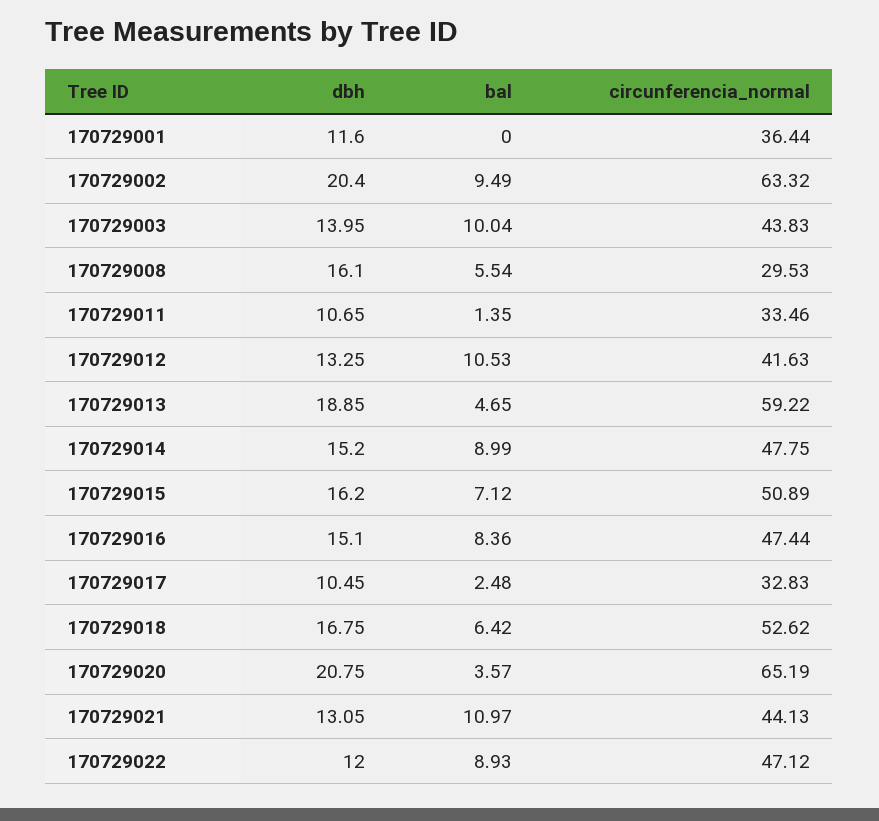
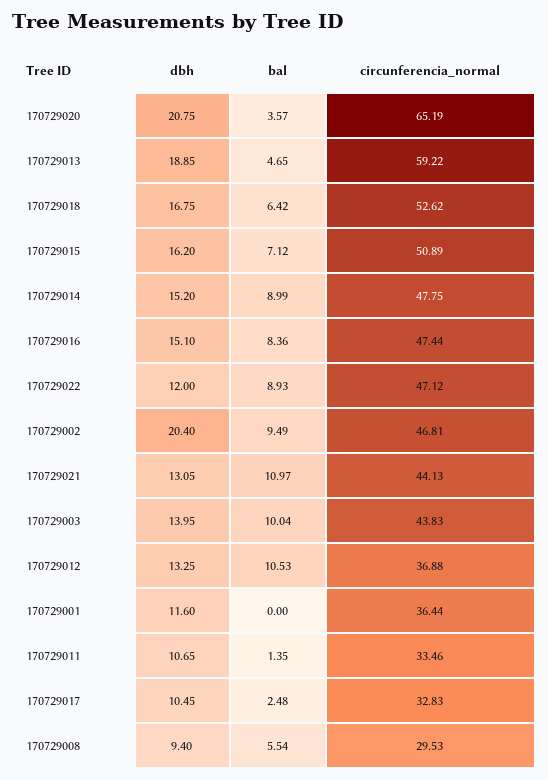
circunferencia_normal, 170729002: 63.32 -> 46.81
dbh, 170729008: 16.1 -> 9.4
circunferencia_normal, 170729012: 41.63 -> 36.88

